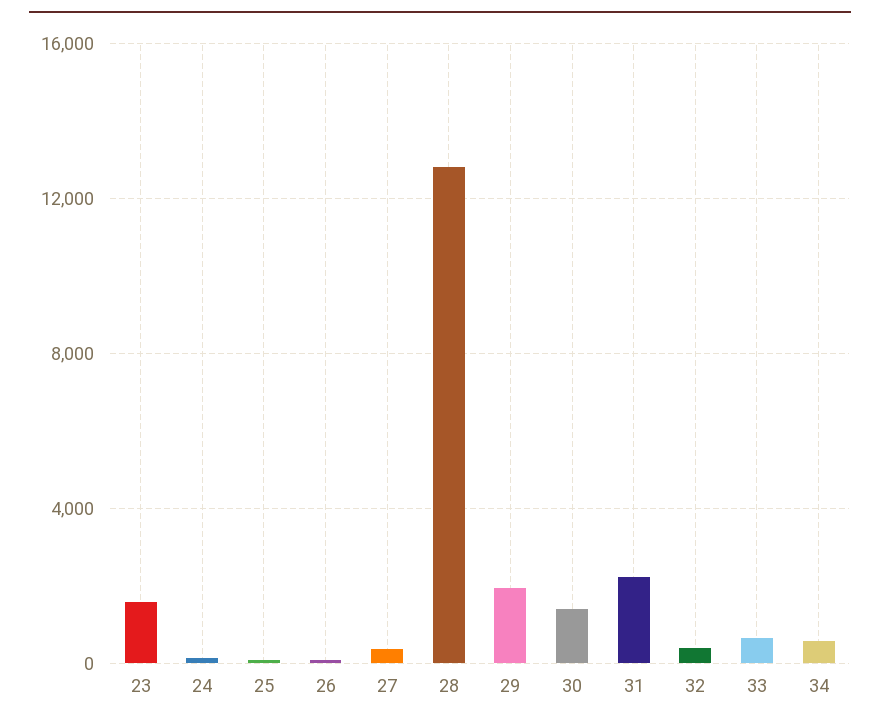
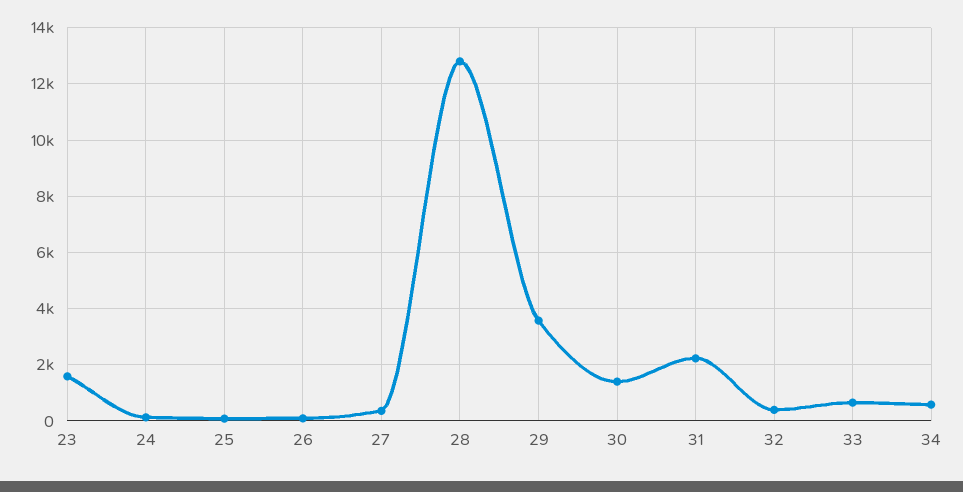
29: 2000 -> 3500

